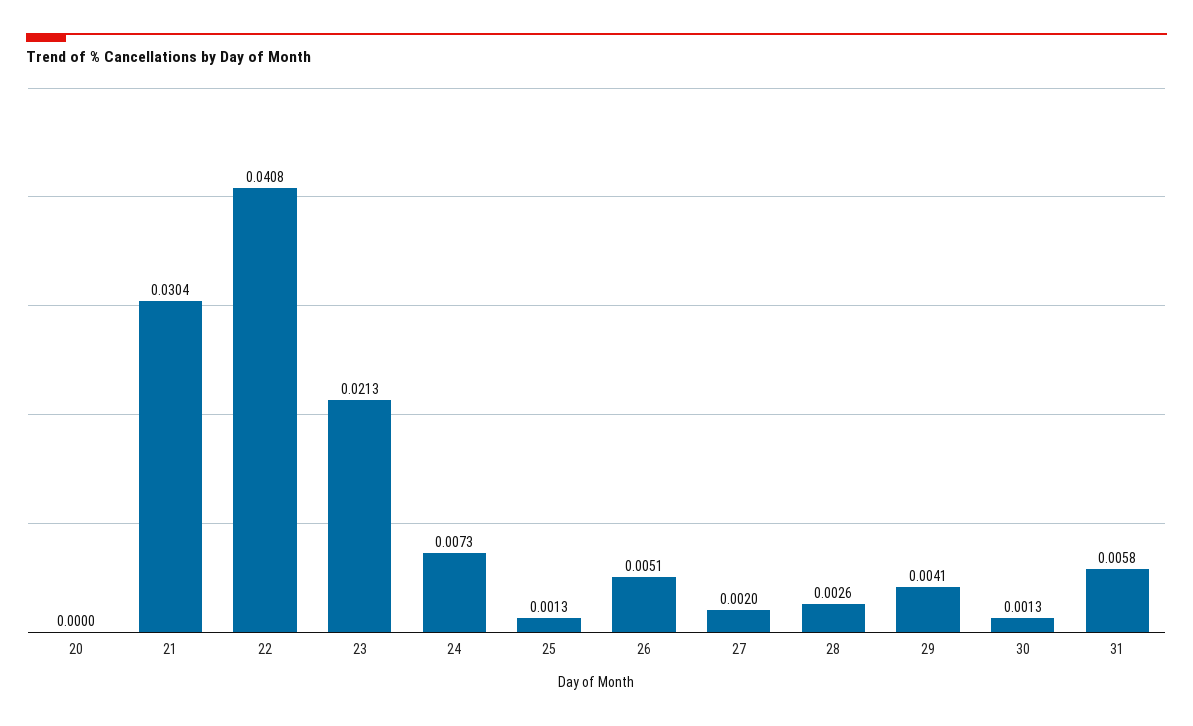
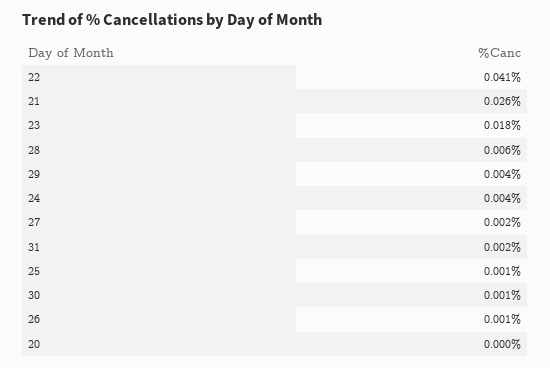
21: 0.0304 -> 0.026
23: 0.0213 -> 0.018
24: 0.0073 -> 0.004
26: 0.0051 -> 0.001
28: 0.0026 -> 0.006
31: 0.0058 -> 0.002

